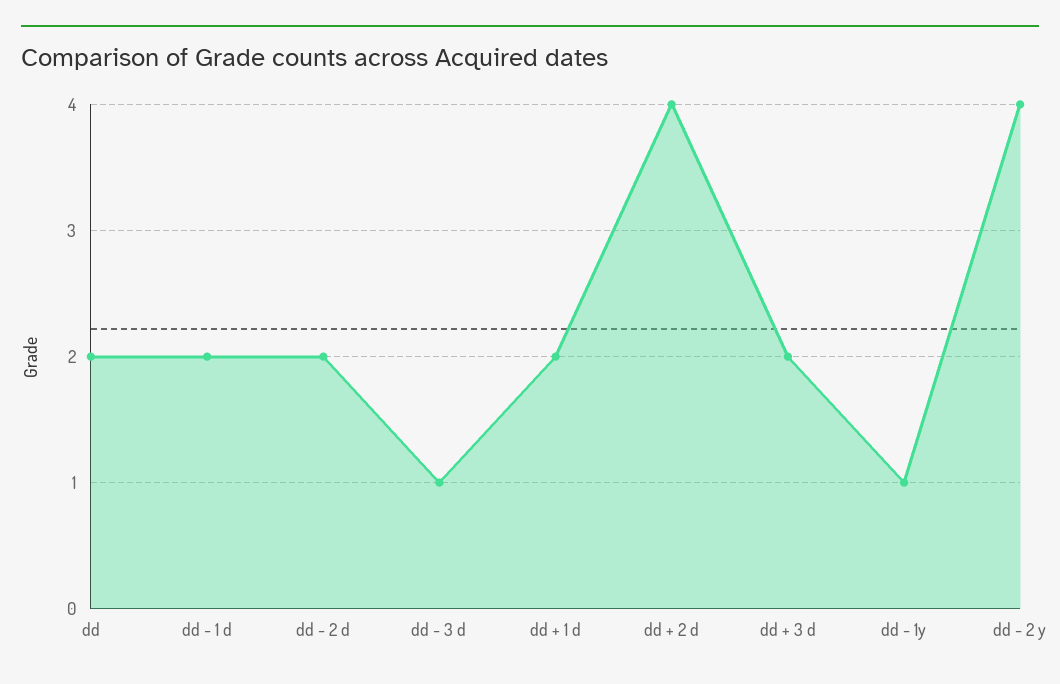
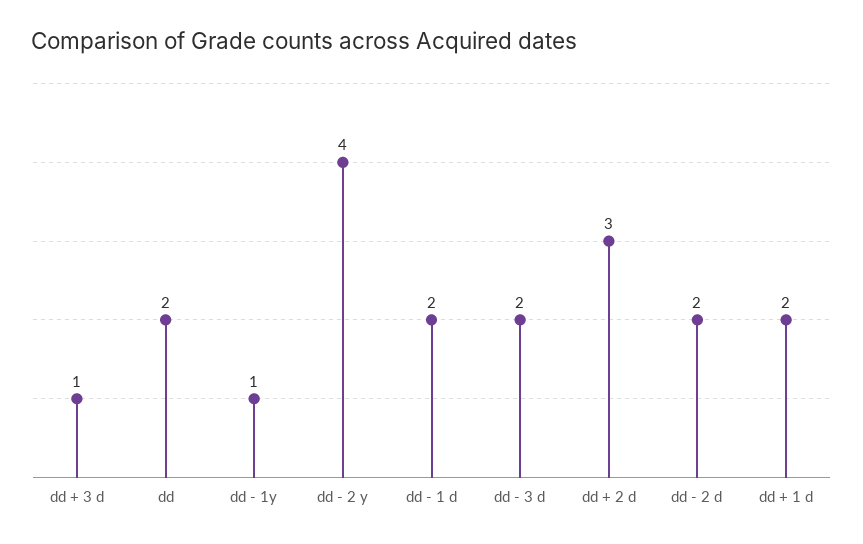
dd - 3 d: 1 -> 2
dd + 2 d: 4 -> 3
dd + 3 d: 2 -> 1

